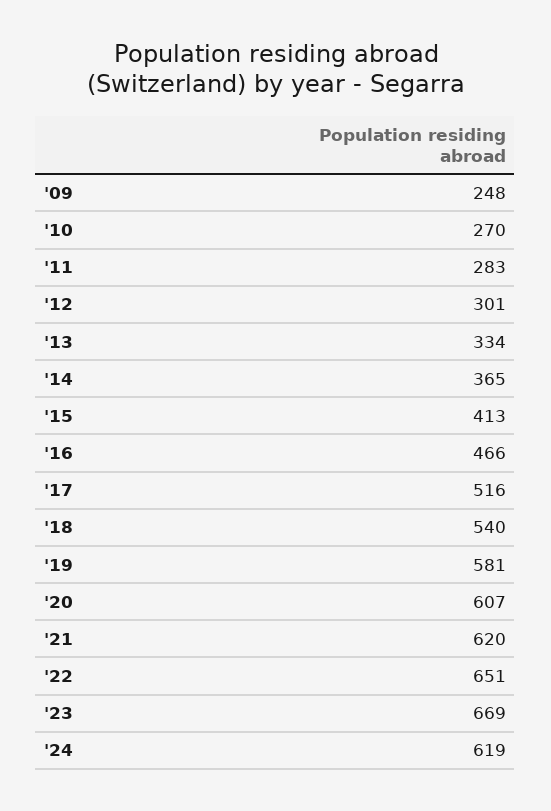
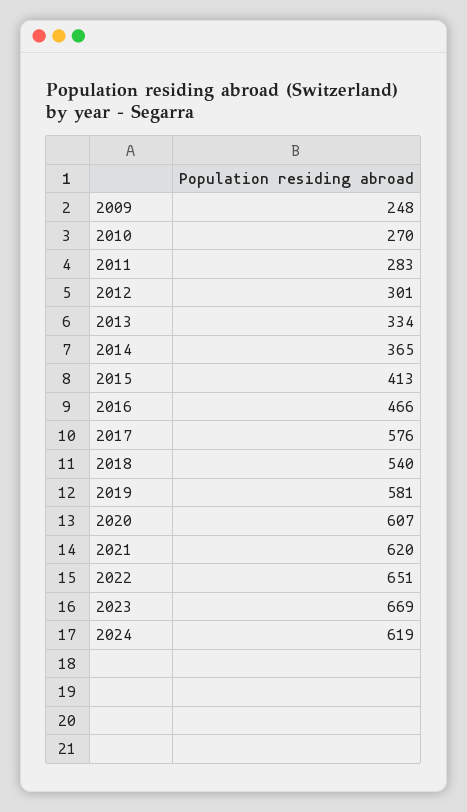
'17: 516 -> 576

